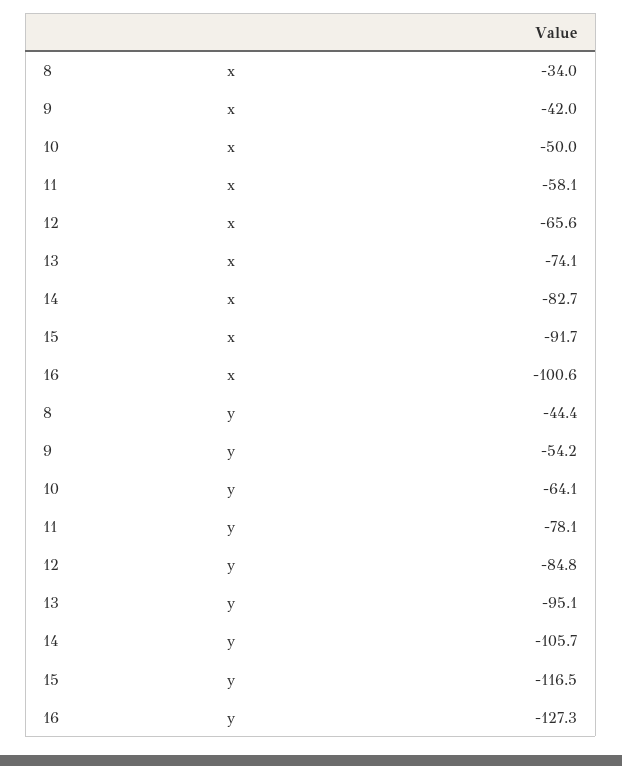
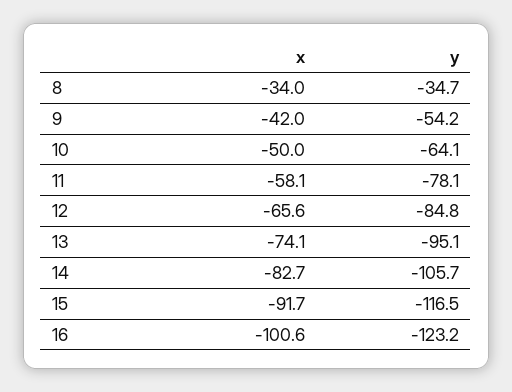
8, y: -44.4 -> -34.7
16, y: -127.3 -> -123.2

